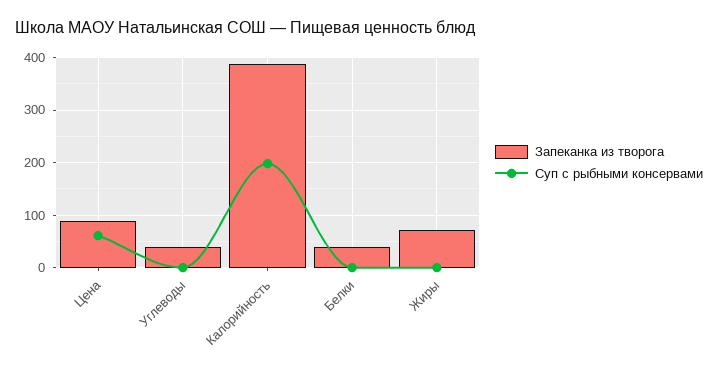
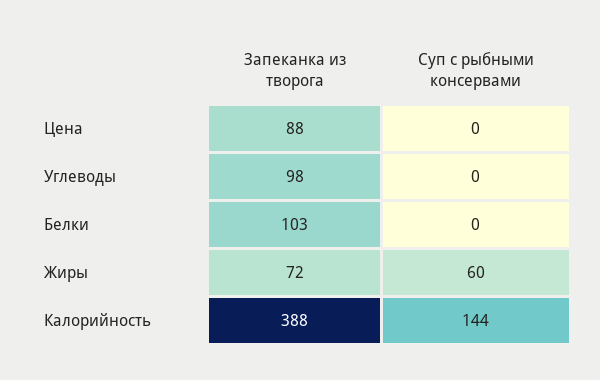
Суп с рыбными консервами, Цена: 60 -> 0
Запеканка из творога, Углеводы: 40 -> 98
Суп с рыбными консервами, Калорийность: 200 -> 144
Запеканка из творога, Белки: 40 -> 103
Суп с рыбными консервами, Жиры: 0 -> 60

